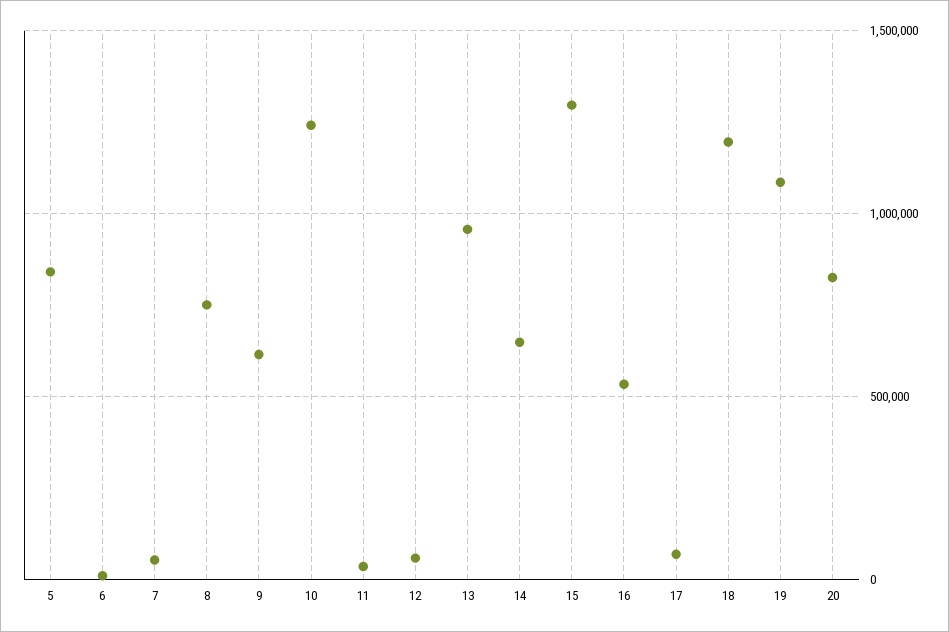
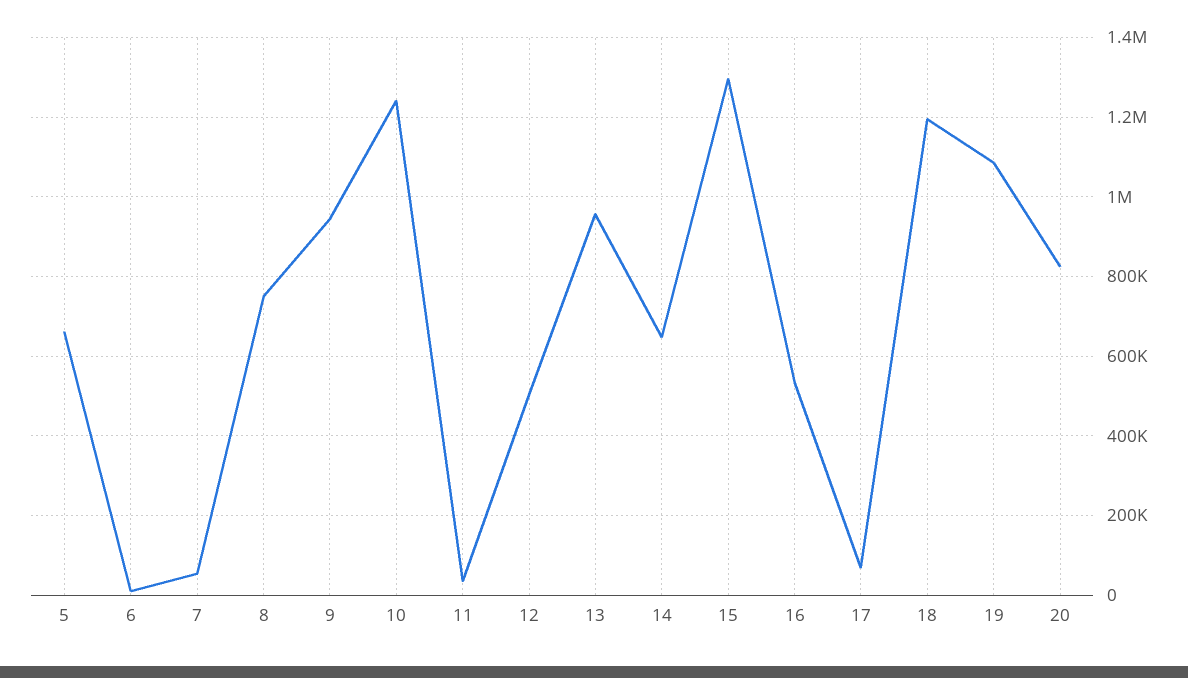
5: 850000 -> 660000
9: 600000 -> 940000
12: 50000 -> 500000

